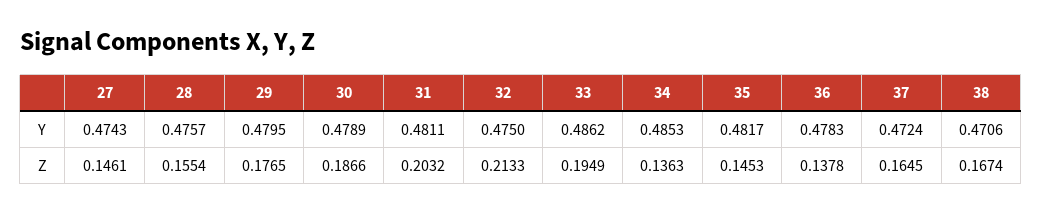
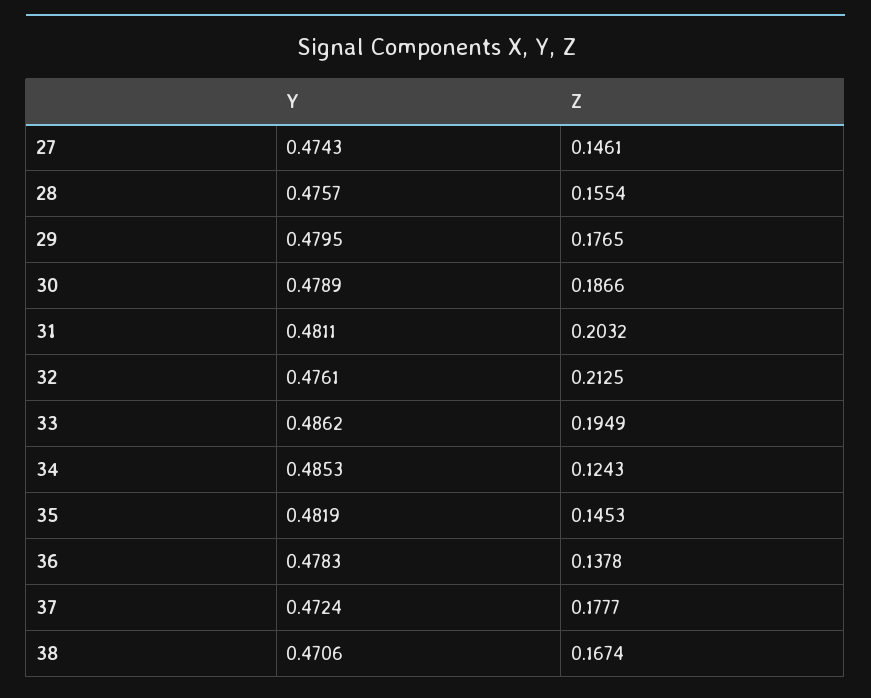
32, Y: 0.475 -> 0.4761
35, Y: 0.4817 -> 0.4819
32, Z: 0.2133 -> 0.2125
34, Z: 0.1363 -> 0.1243
37, Z: 0.1645 -> 0.1777

